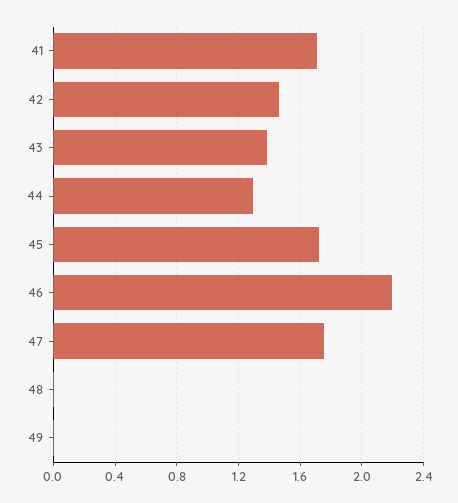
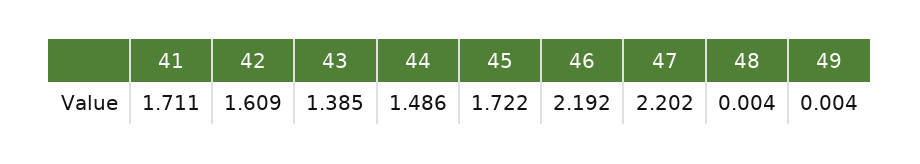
42: 1.45 -> 1.609
44: 1.3 -> 1.486
47: 1.75 -> 2.202

